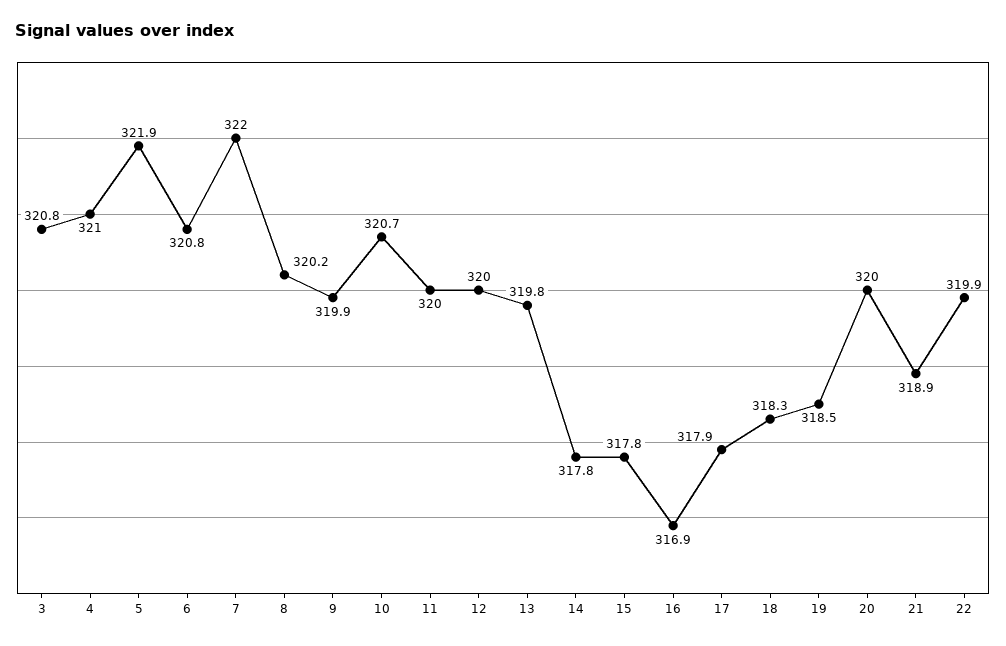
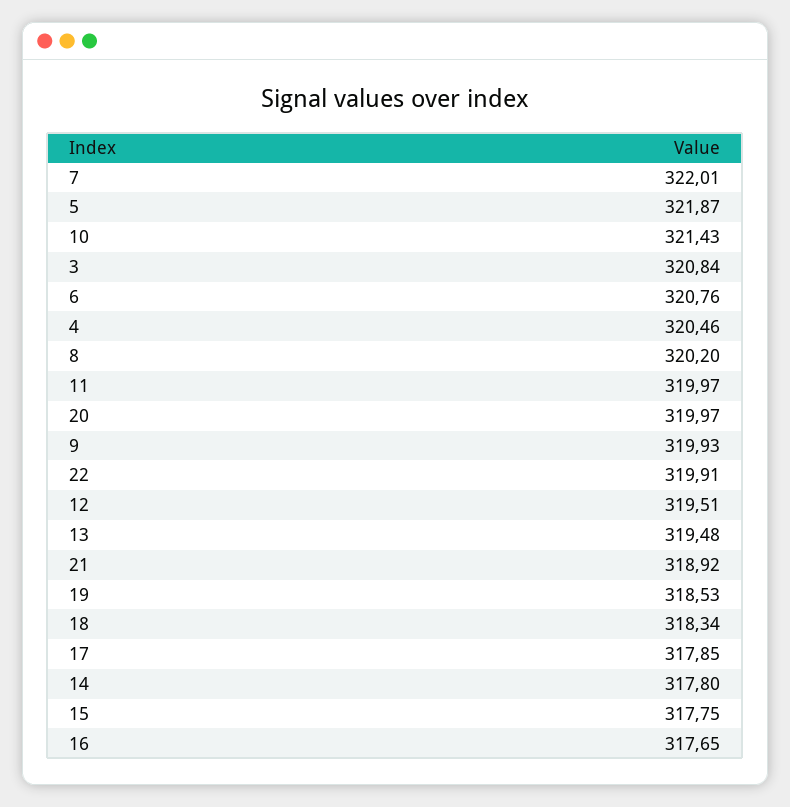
4: 321 -> 320.46
10: 320.7 -> 321.43
12: 320 -> 319.51
13: 319.8 -> 319.48
16: 316.9 -> 317.65

